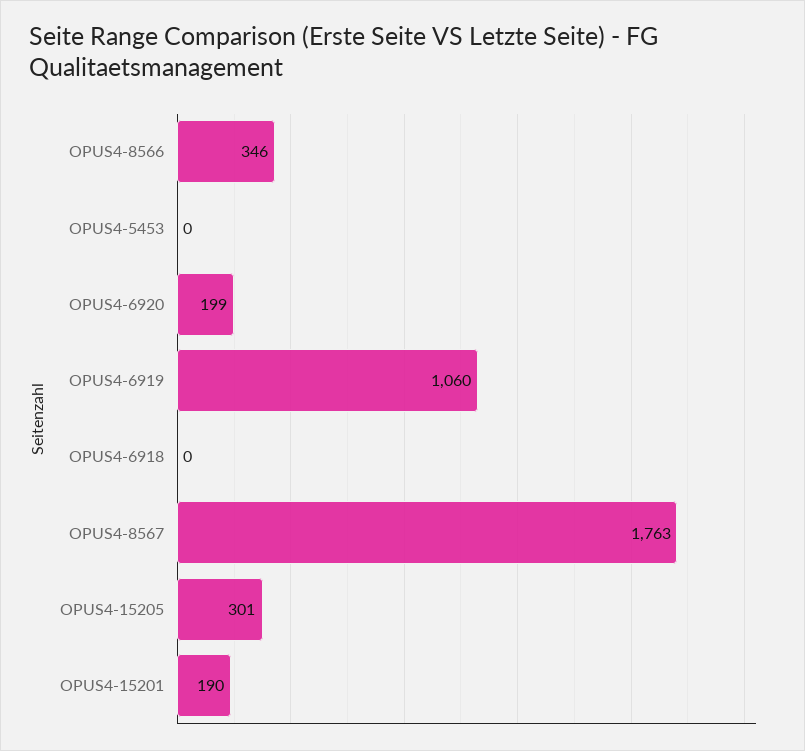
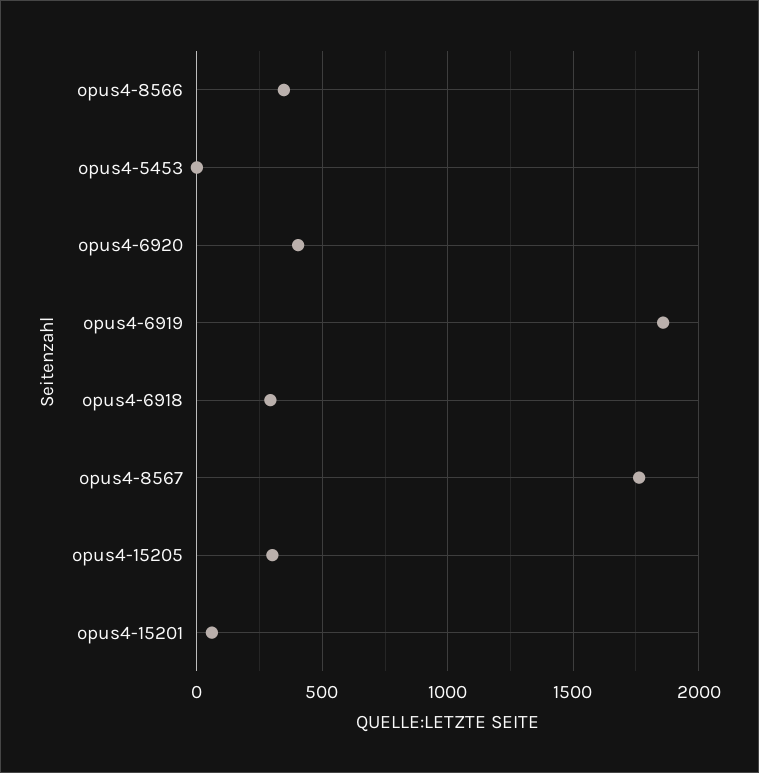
OPUS4-6920: 199 -> 400
OPUS4-6919: 1060 -> 1850
OPUS4-6918: 0 -> 300
OPUS4-15201: 190 -> 50

